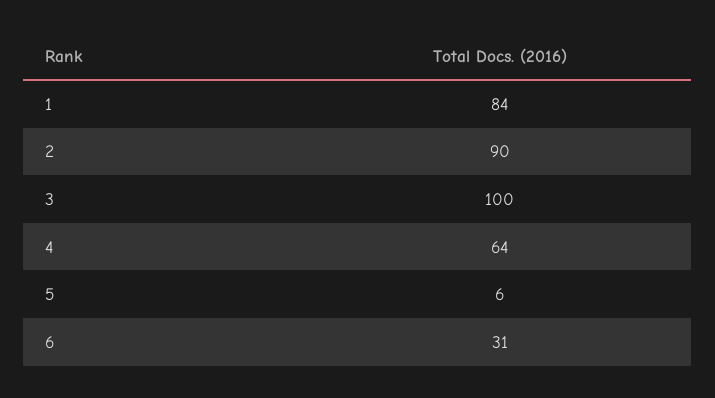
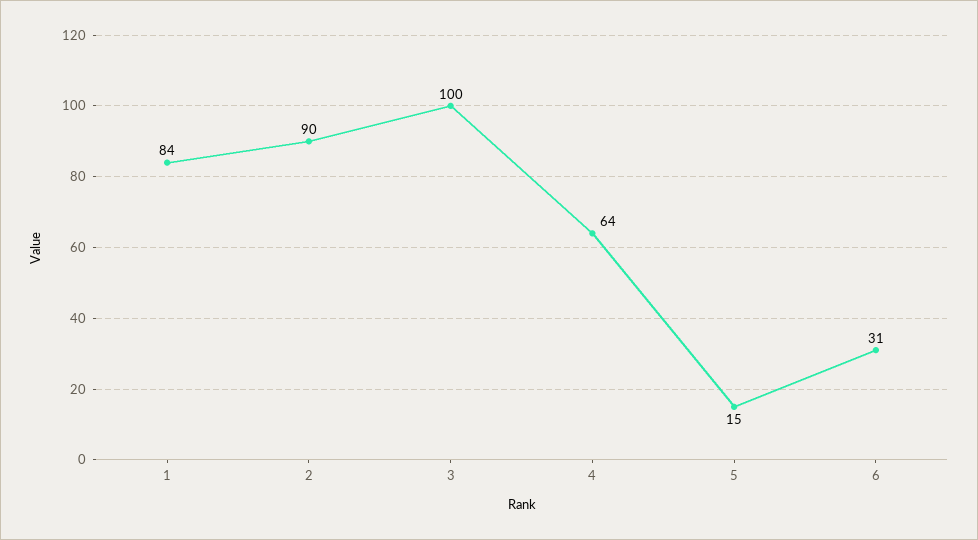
5: 6 -> 15

